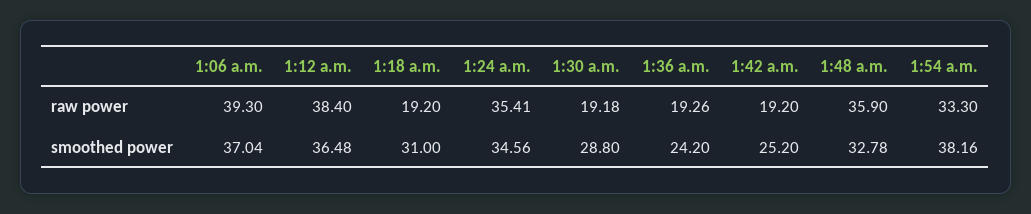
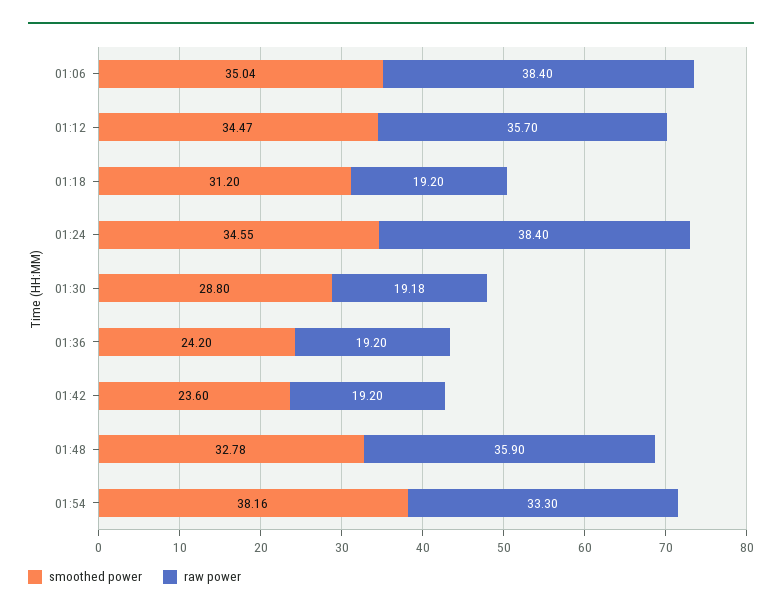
raw power, 1:06 a.m.: 39.3 -> 38.4
raw power, 1:12 a.m.: 38.4 -> 35.7
raw power, 1:24 a.m.: 35.41 -> 38.4
raw power, 1:36 a.m.: 19.26 -> 19.2
smoothed power, 1:06 a.m.: 37.04 -> 35.04
smoothed power, 1:12 a.m.: 36.48 -> 34.47
smoothed power, 1:18 a.m.: 31 -> 31.2
smoothed power, 1:24 a.m.: 34.56 -> 34.55
smoothed power, 1:42 a.m.: 25.2 -> 23.6

